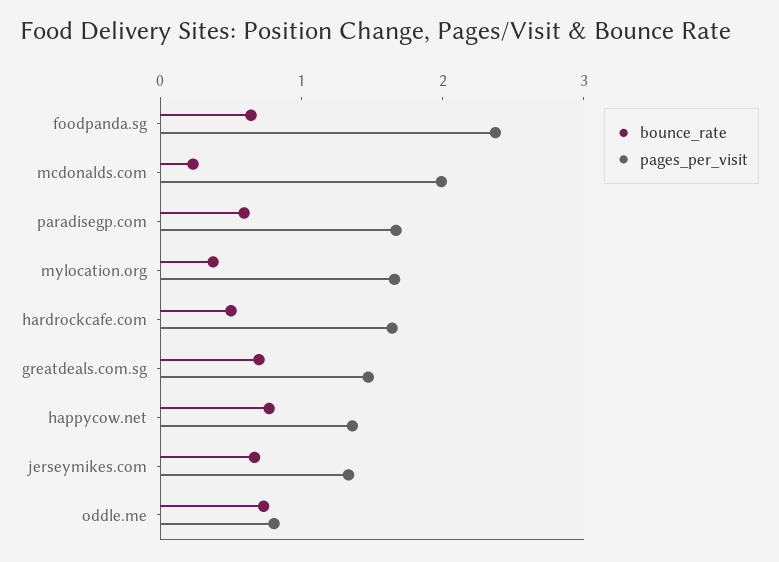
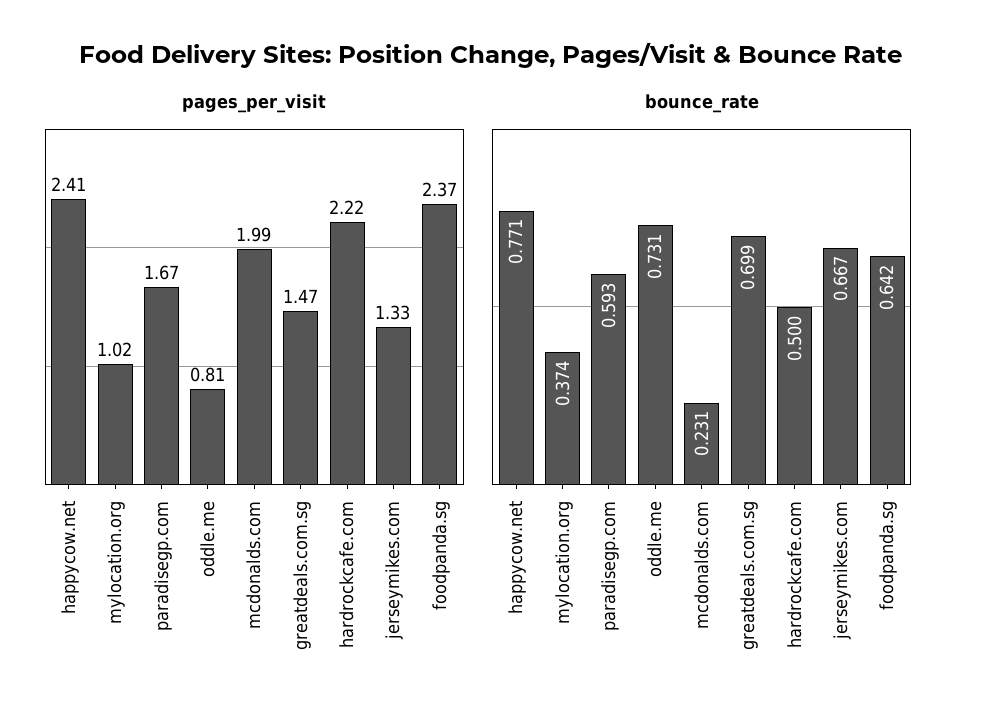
pages_per_visit, mylocation.org: 1.6 -> 1.02
pages_per_visit, hardrockcafe.com: 1.6 -> 2.22
pages_per_visit, happycow.net: 1.4 -> 2.41

